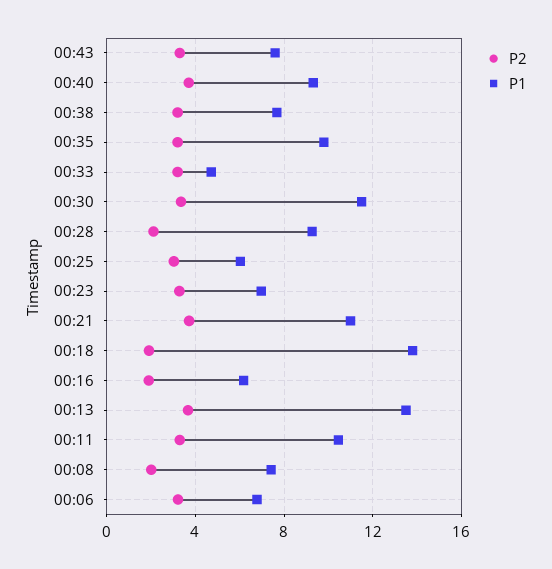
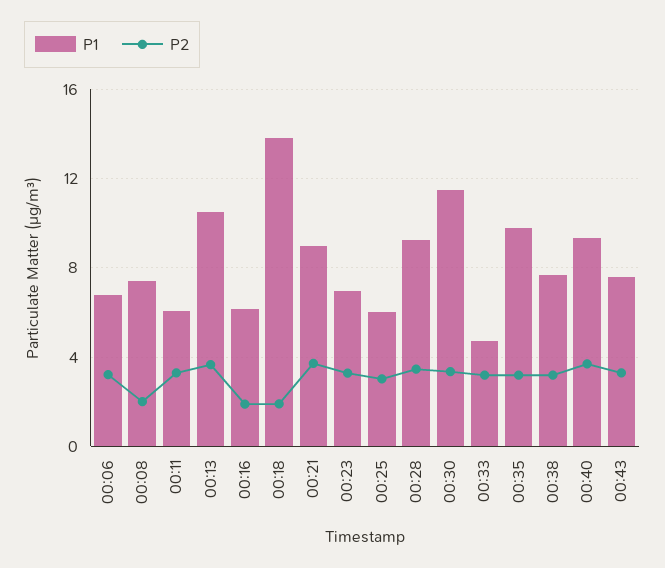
P2, 00:28: 2 -> 3.5
P1, 00:21: 11 -> 9
P1, 00:13: 13.5 -> 10.5
P1, 00:11: 10.5 -> 6

